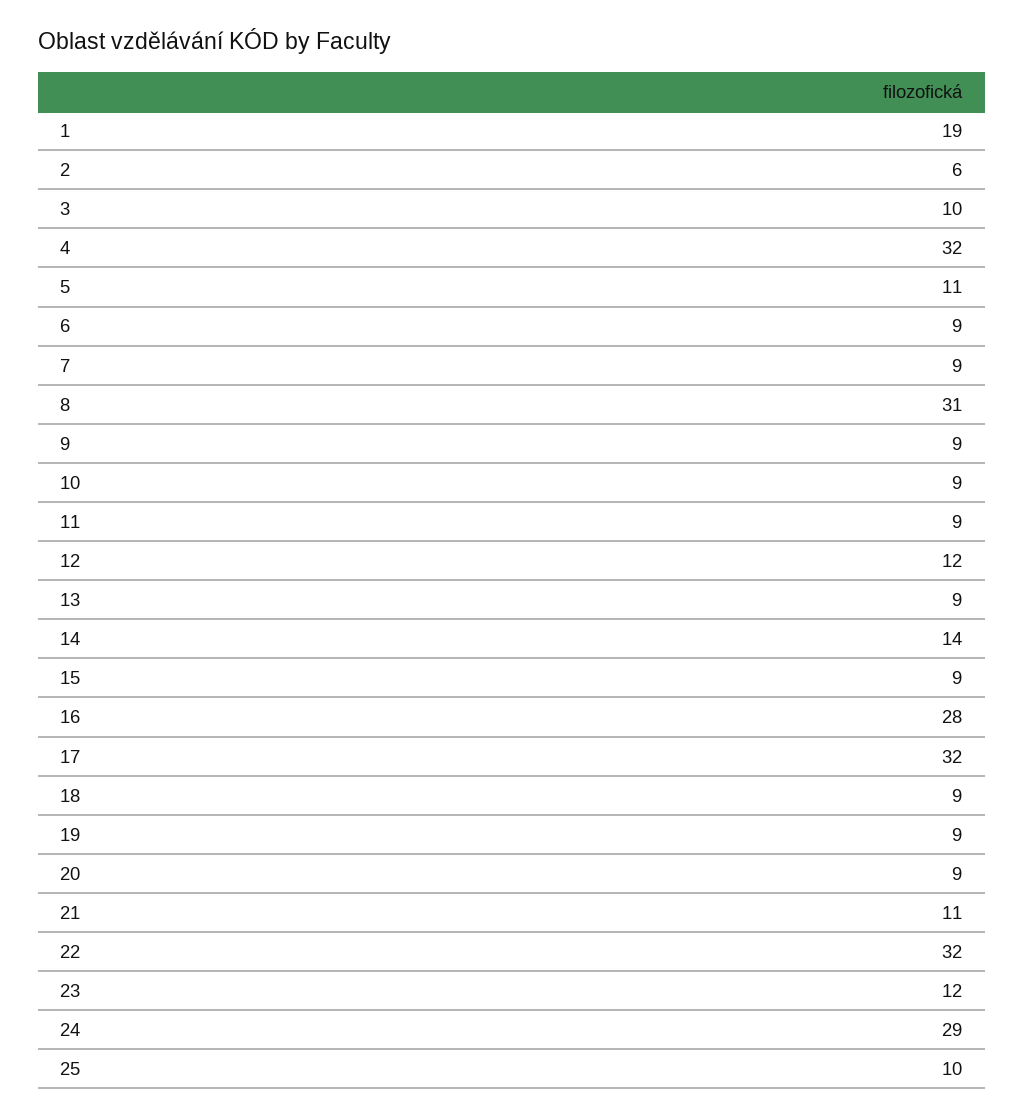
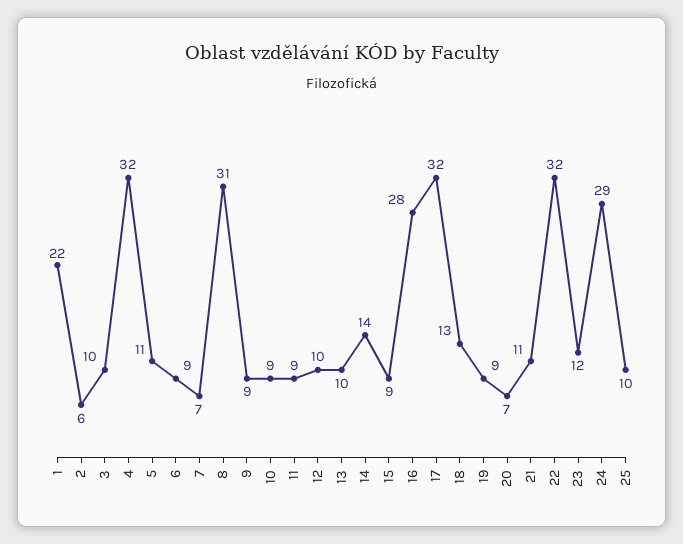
1: 19 -> 22
7: 9 -> 7
12: 12 -> 10
13: 9 -> 10
18: 9 -> 13
20: 9 -> 7

